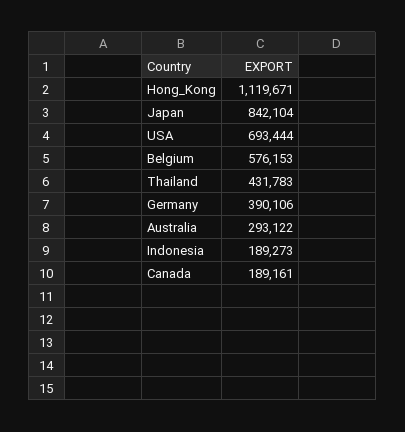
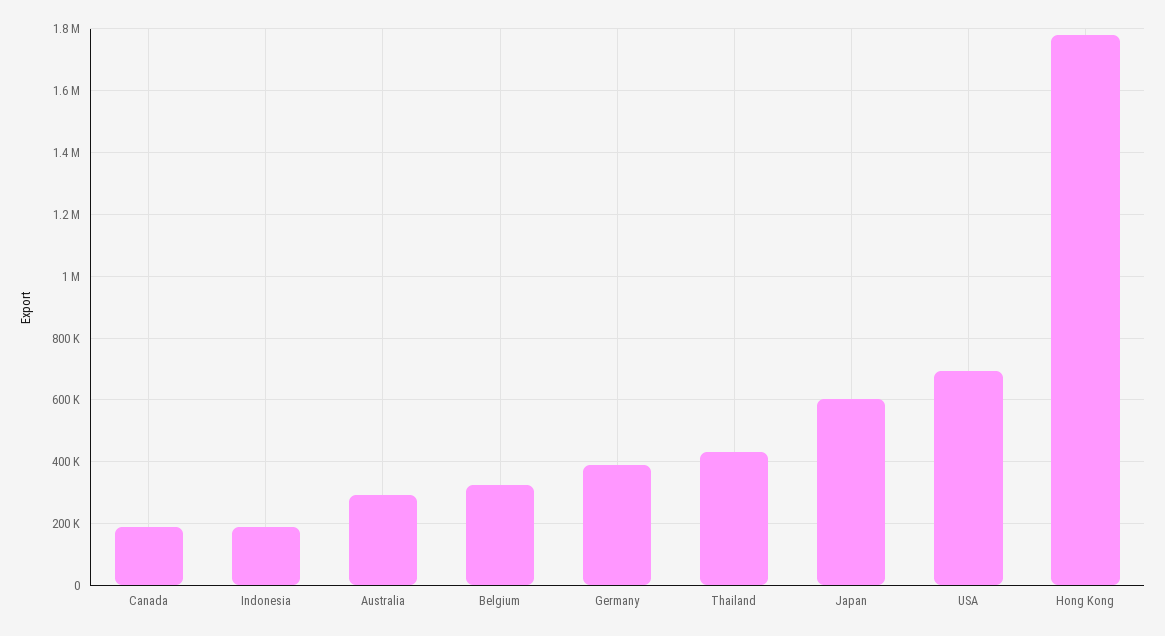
Hong_Kong: 1119671 -> 1780000
Japan: 842104 -> 600000
Belgium: 576153 -> 320000

